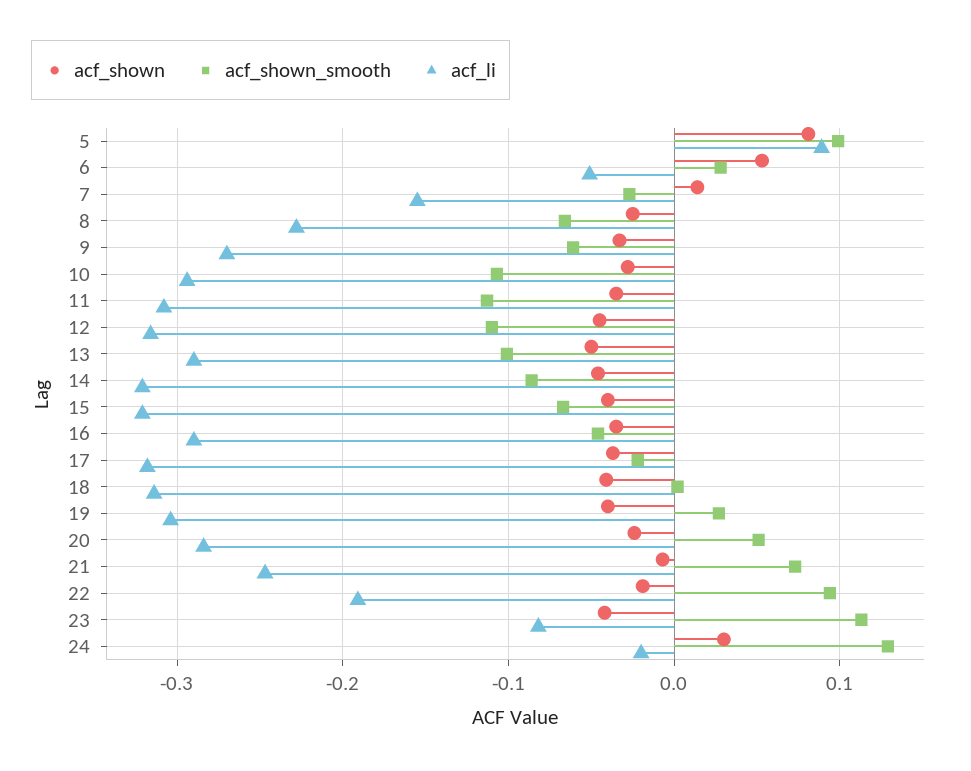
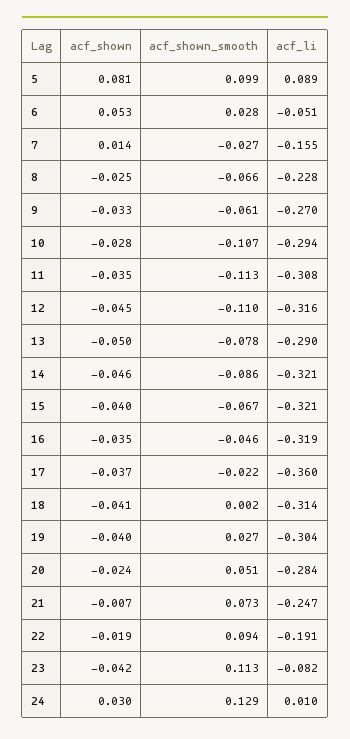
acf_shown_smooth, 13: -0.1 -> -0.078
acf_li, 16: -0.29 -> -0.319
acf_li, 17: -0.32 -> -0.36
acf_li, 24: -0.02 -> 0.01

